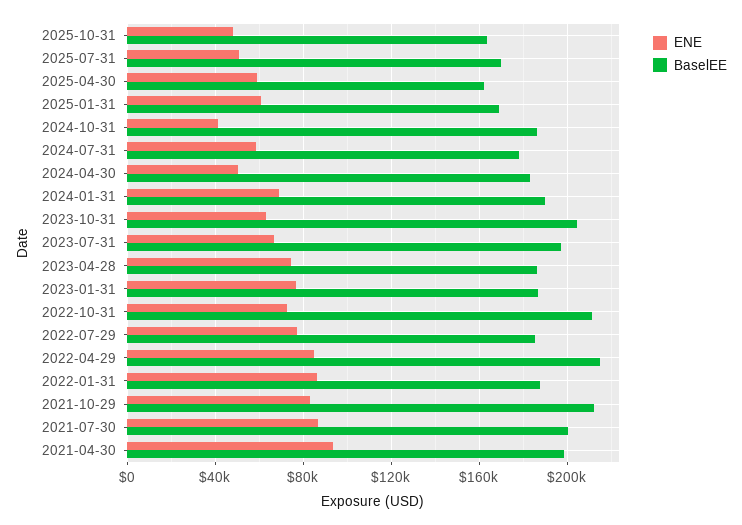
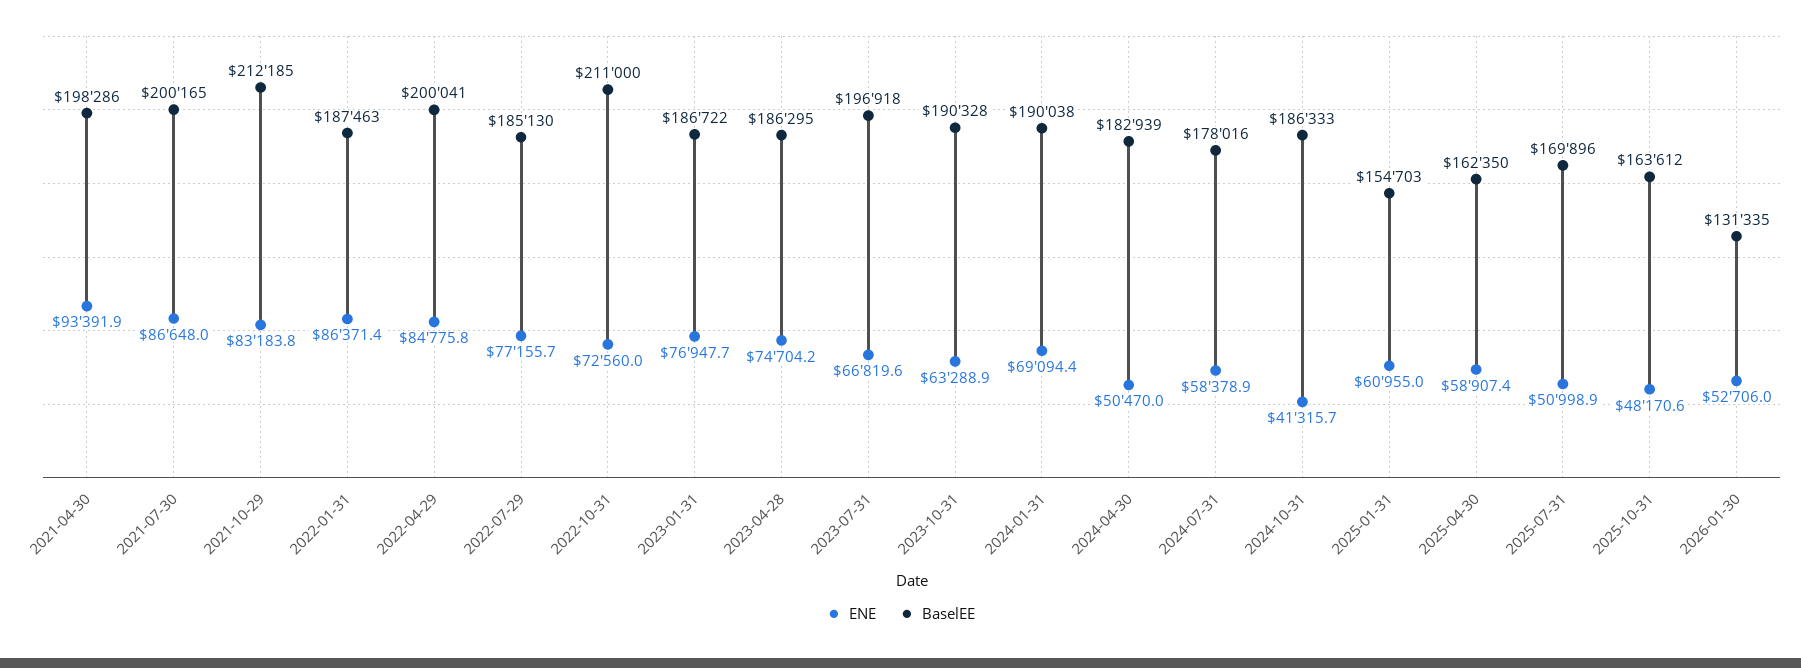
BaselEE, 2025-01-31: 170000 -> 154703
BaselEE, 2023-10-31: 205000 -> 190328
BaselEE, 2022-04-29: 215000 -> 200041
ENE, 2026-01-30: none -> 52706
BaselEE, 2026-01-30: none -> 131335

